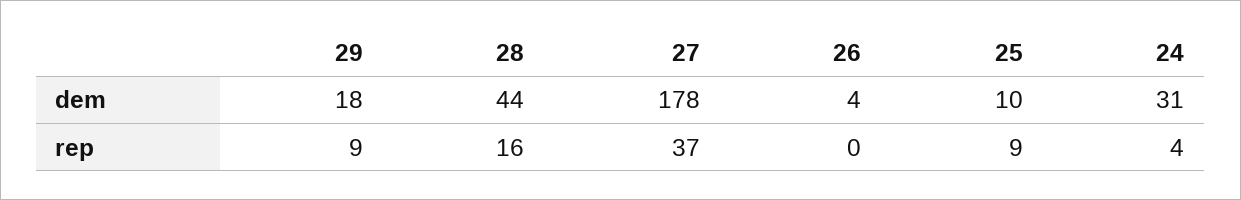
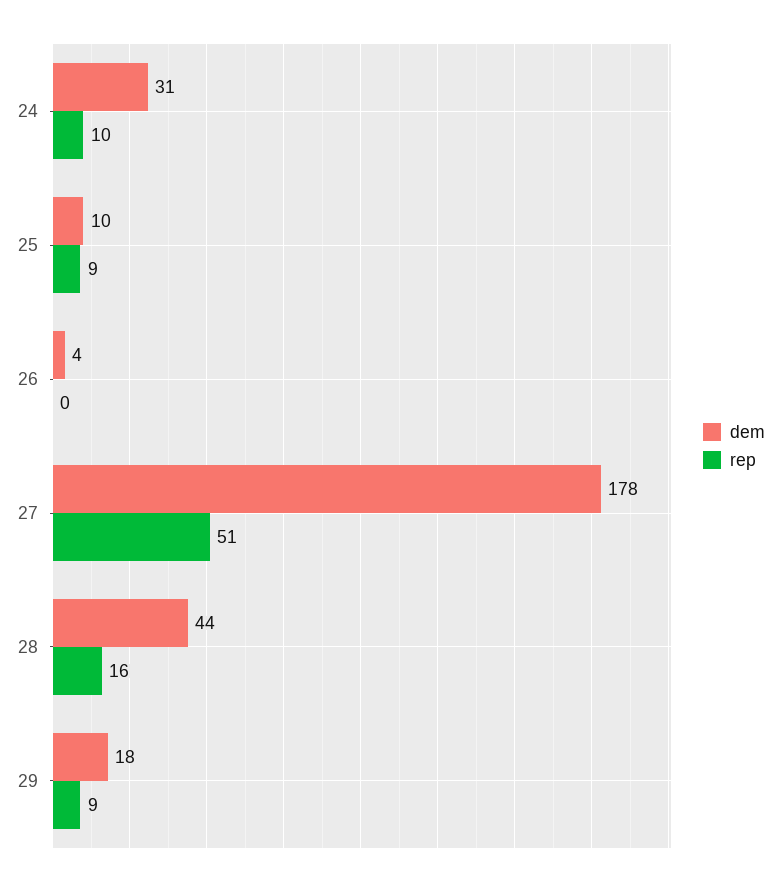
rep, 27: 37 -> 51
rep, 24: 4 -> 10

